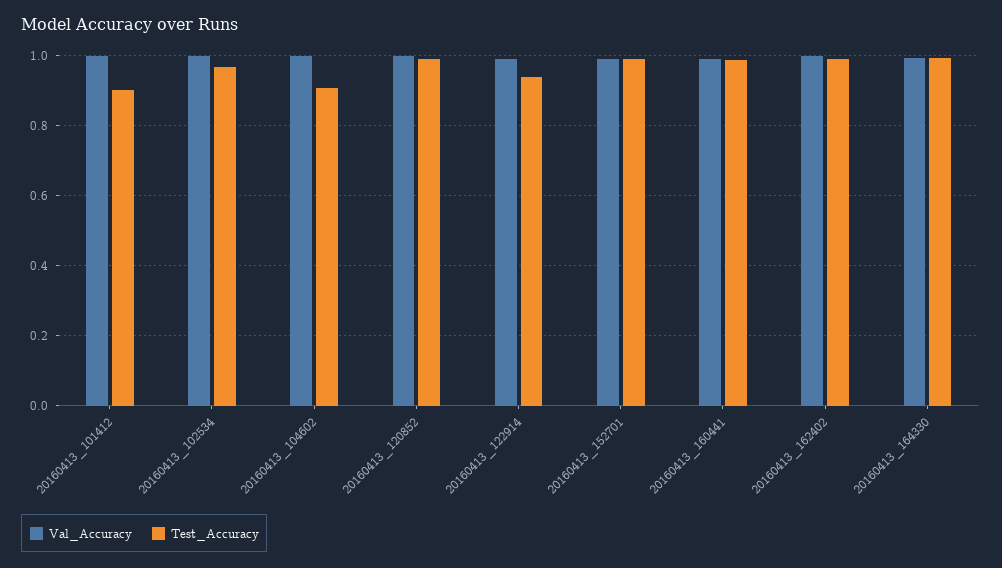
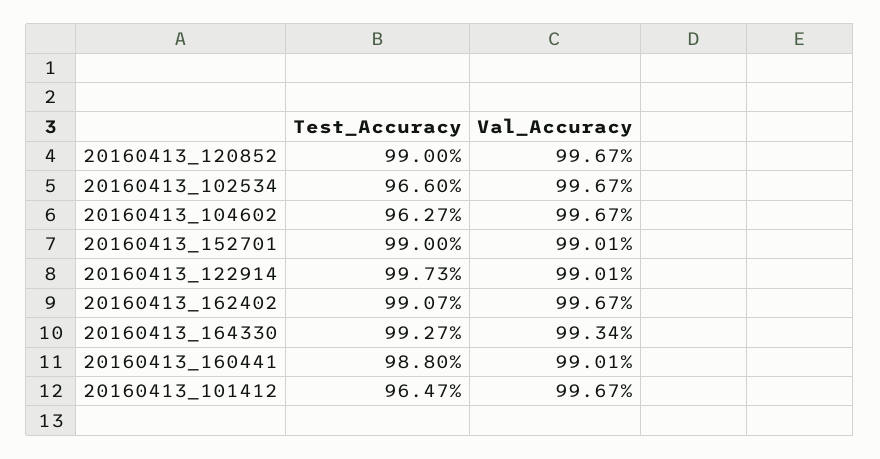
Test_Accuracy, 20160413_101412: 0.9 -> 0.9647
Test_Accuracy, 20160413_104602: 0.9 -> 0.9627
Test_Accuracy, 20160413_122914: 0.94 -> 0.9973

